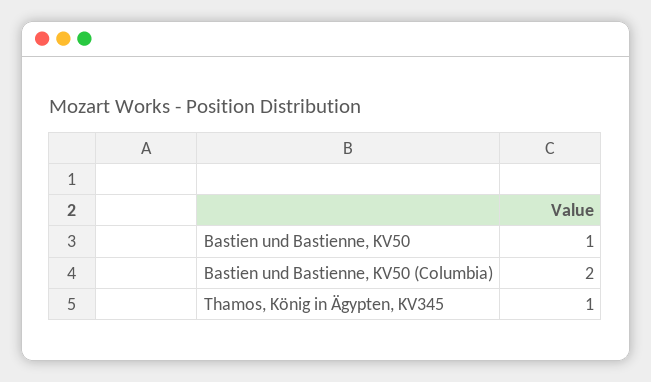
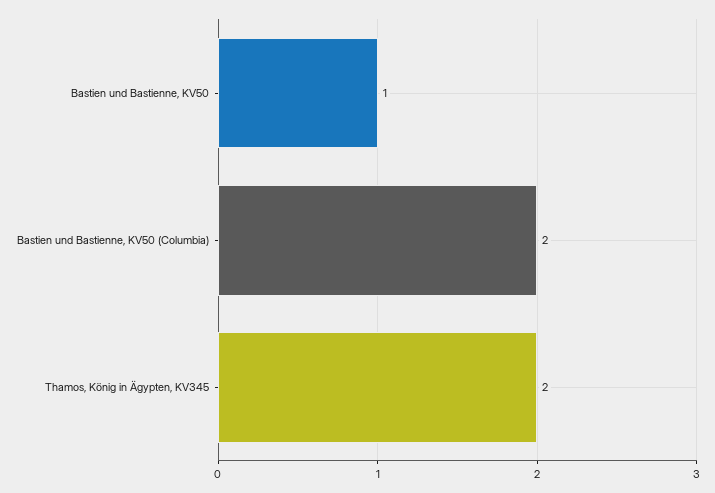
Thamos, König in Ägypten, KV345: 1 -> 2

